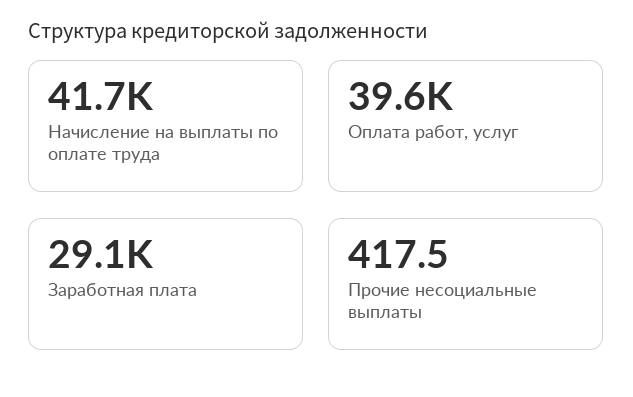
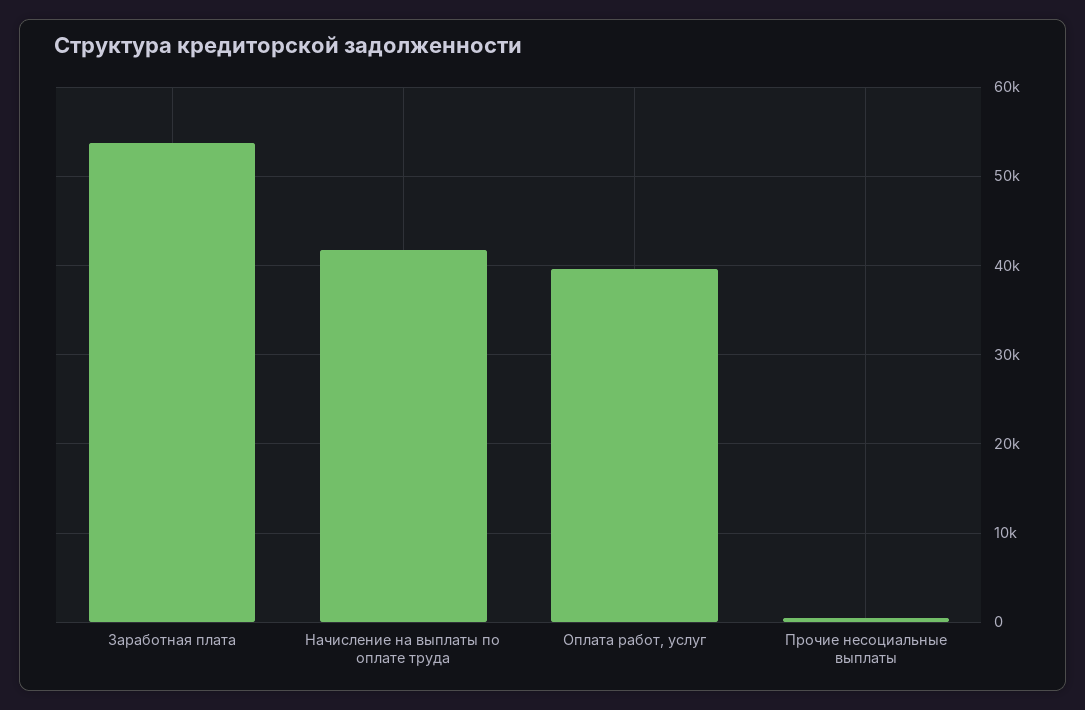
Заработная плата: 29100 -> 54000

